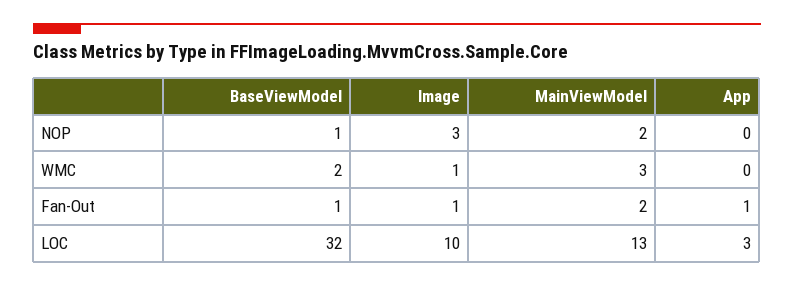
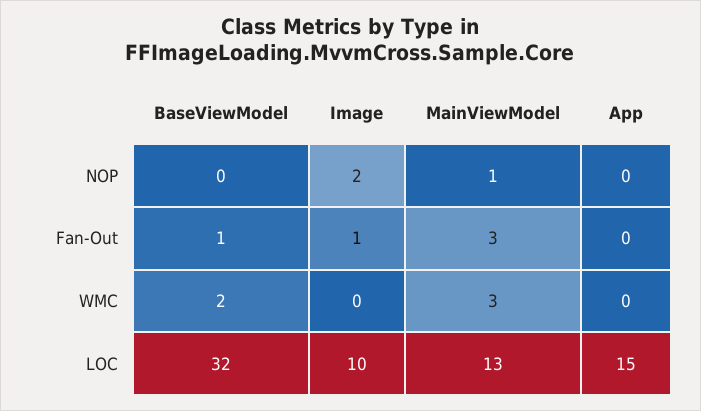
BaseViewModel, NOP: 1 -> 0
Image, NOP: 3 -> 2
MainViewModel, NOP: 2 -> 1
Image, WMC: 1 -> 0
MainViewModel, Fan-Out: 2 -> 3
App, Fan-Out: 1 -> 0
App, LOC: 3 -> 15

